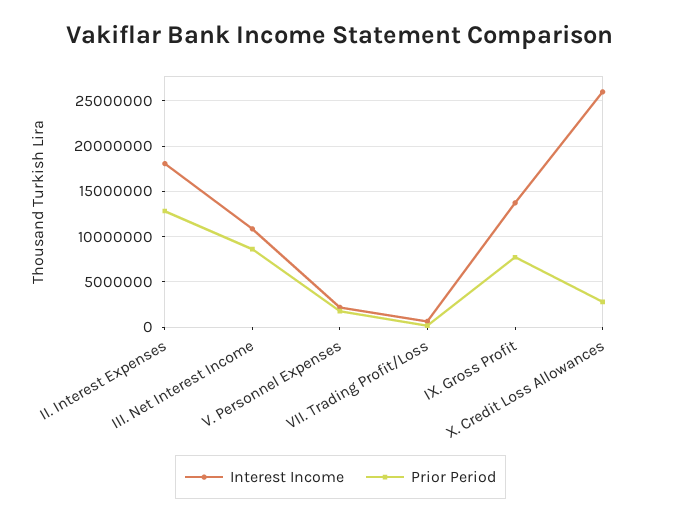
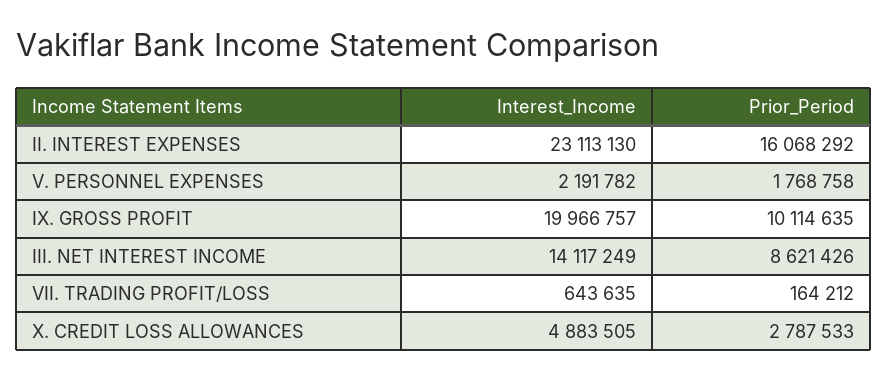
Interest Income, II. Interest Expenses: 18000000 -> 23113130
Prior Period, II. Interest Expenses: 13000000 -> 16068292
Interest Income, III. Net Interest Income: 11000000 -> 14117249
Interest Income, IX. Gross Profit: 14000000 -> 19966757
Prior Period, IX. Gross Profit: 8000000 -> 10114635
Interest Income, X. Credit Loss Allowances: 26000000 -> 4883505

